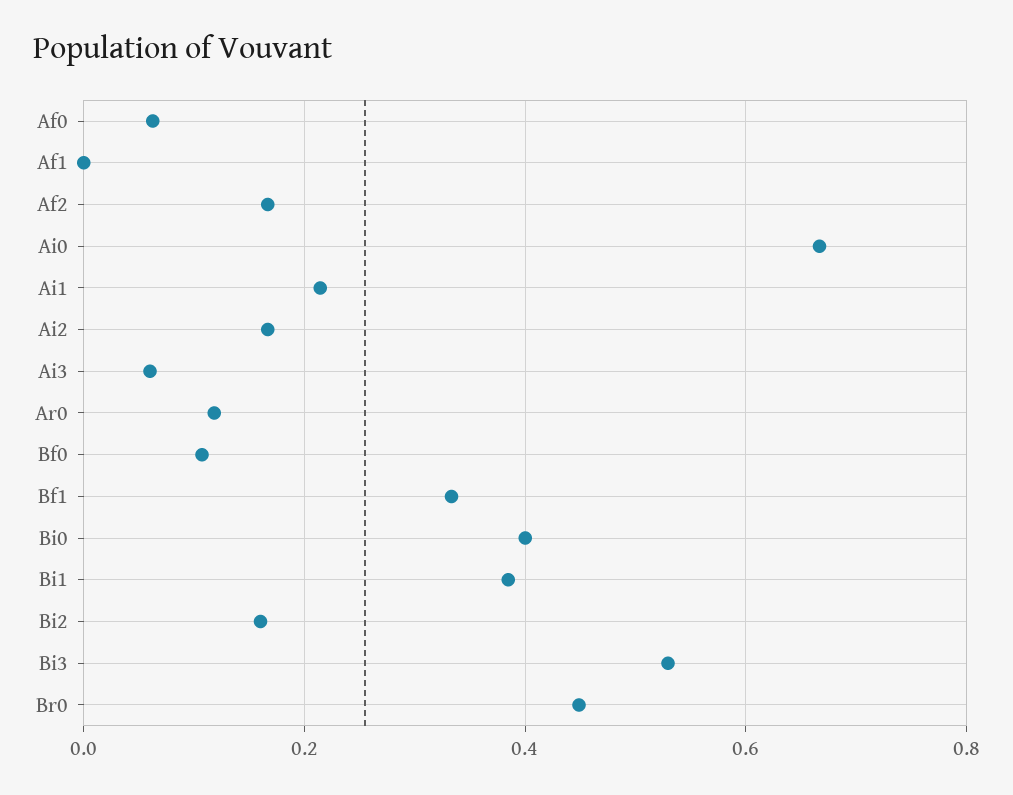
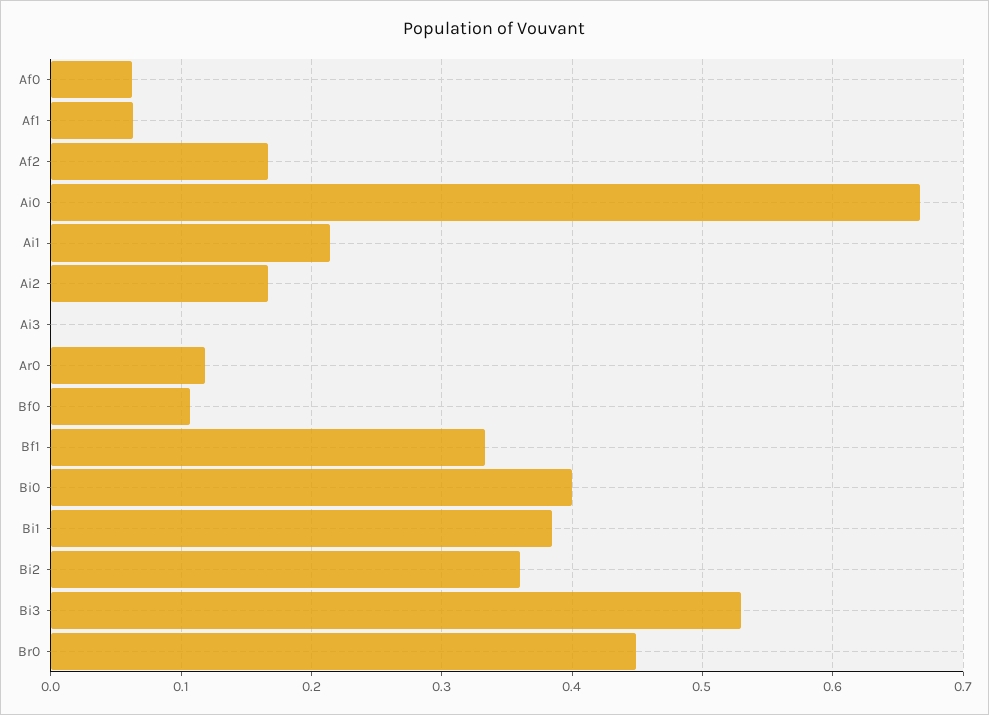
Af1: 0 -> 0.06
Ai3: 0.06 -> 0
Bi2: 0.16 -> 0.36

